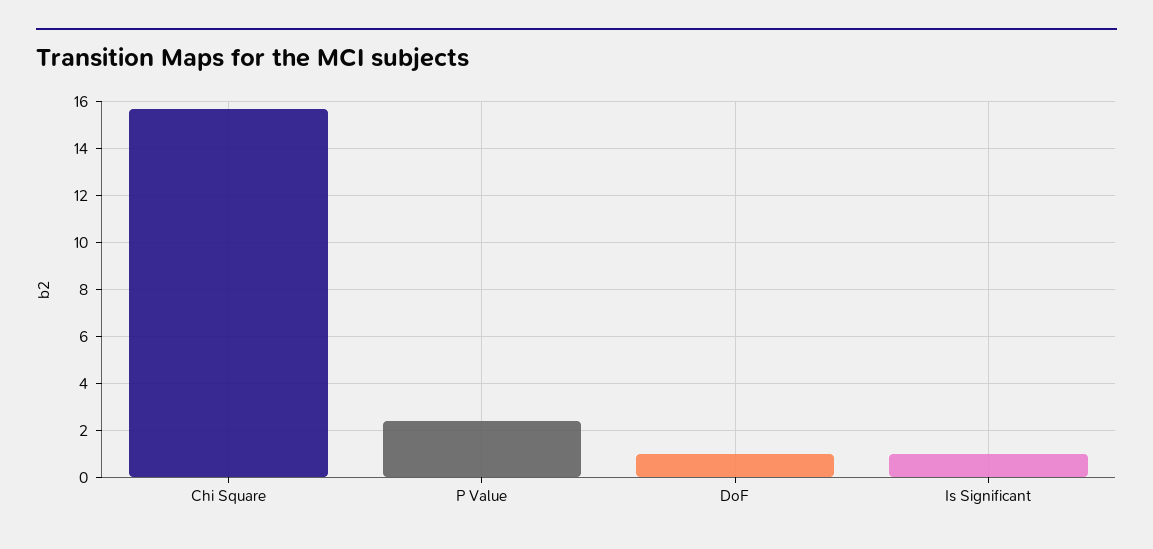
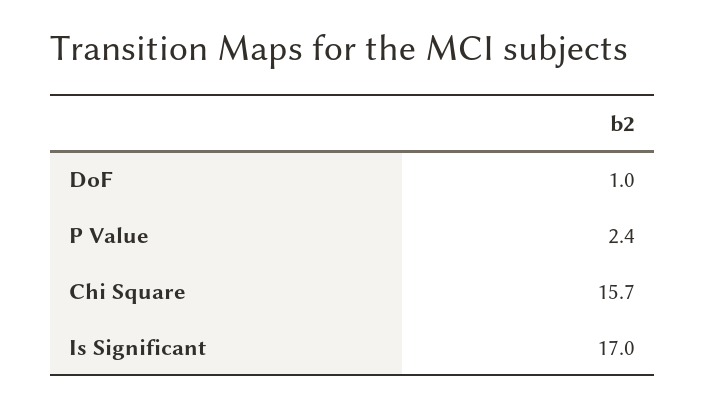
Is Significant: 1 -> 17

